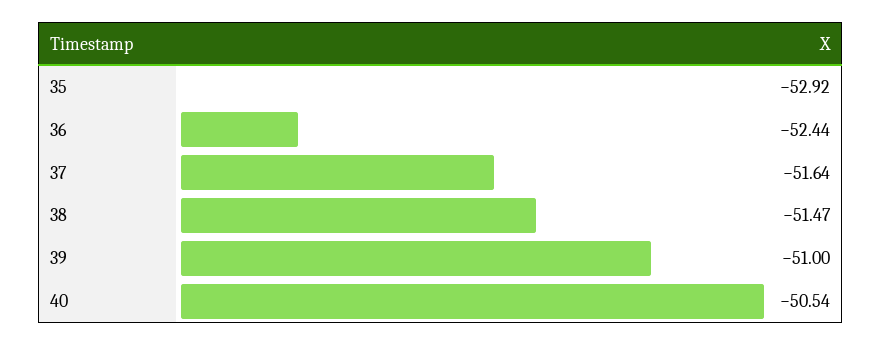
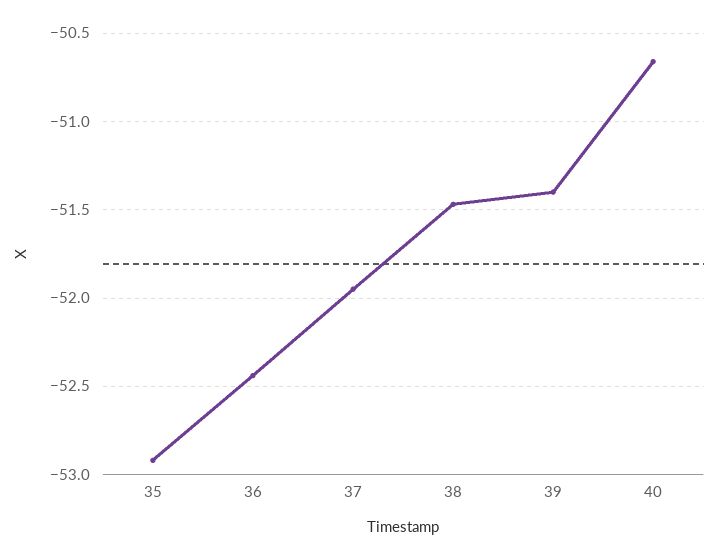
37: -51.64 -> -51.95
39: -51 -> -51.4
40: -50.54 -> -50.65

